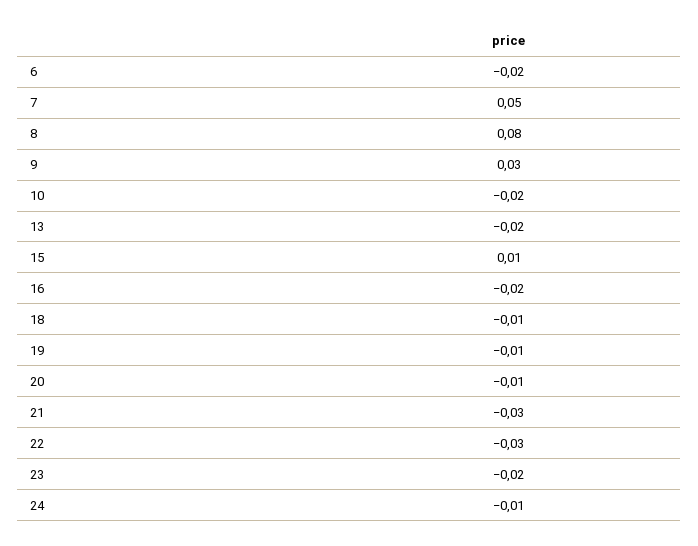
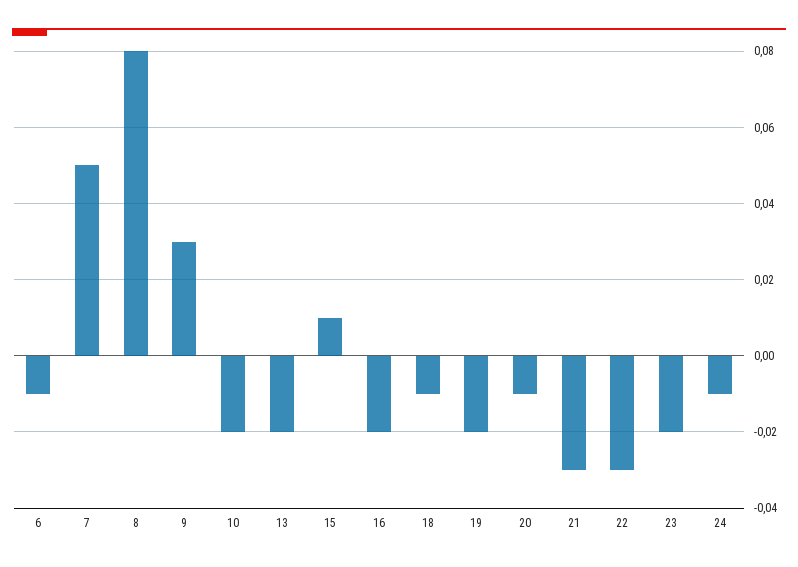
6: -0.02 -> -0.01
19: -0.01 -> -0.02

